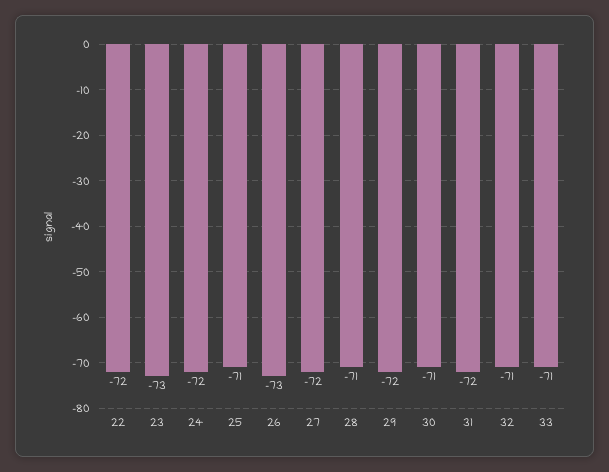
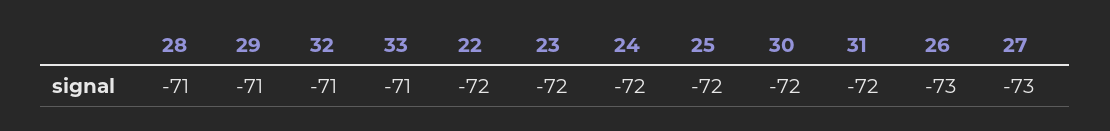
23: -73 -> -72
25: -71 -> -72
27: -72 -> -73
29: -72 -> -71
30: -71 -> -72

